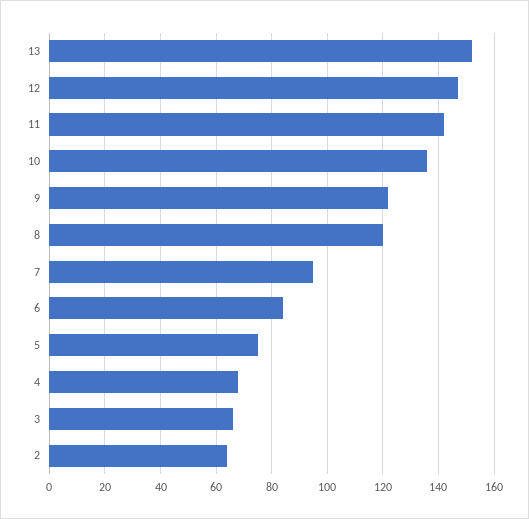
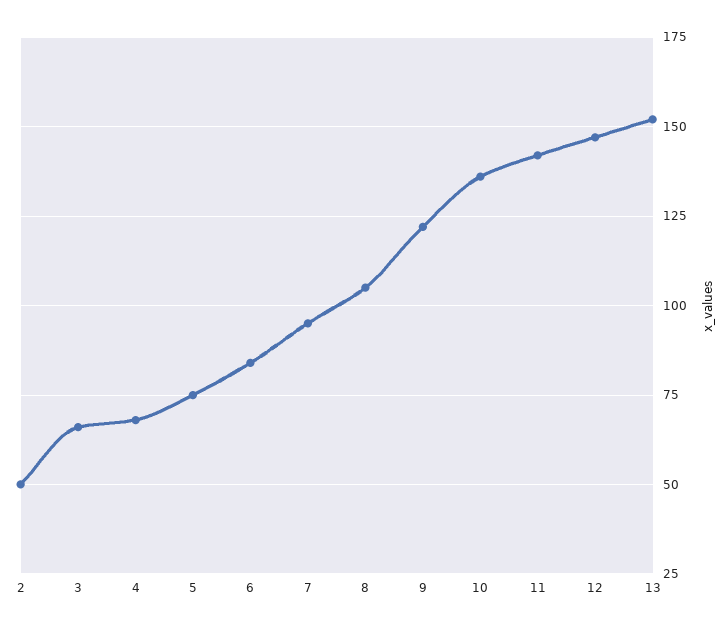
8: 120 -> 105
2: 65 -> 50

